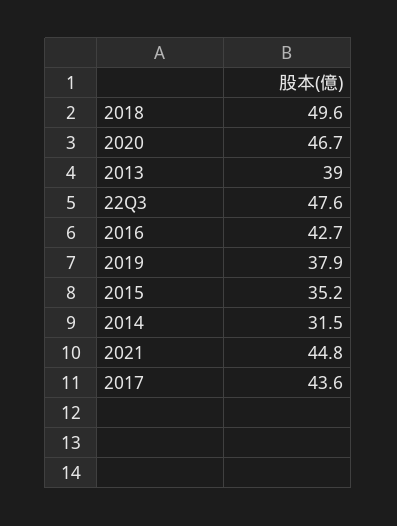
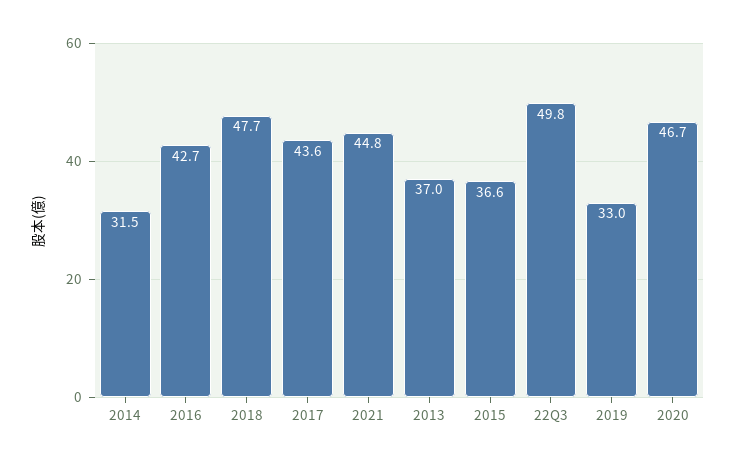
2018: 49.6 -> 47.7
2013: 39 -> 37
22Q3: 47.6 -> 49.8
2019: 37.9 -> 33
2015: 35.2 -> 36.6

